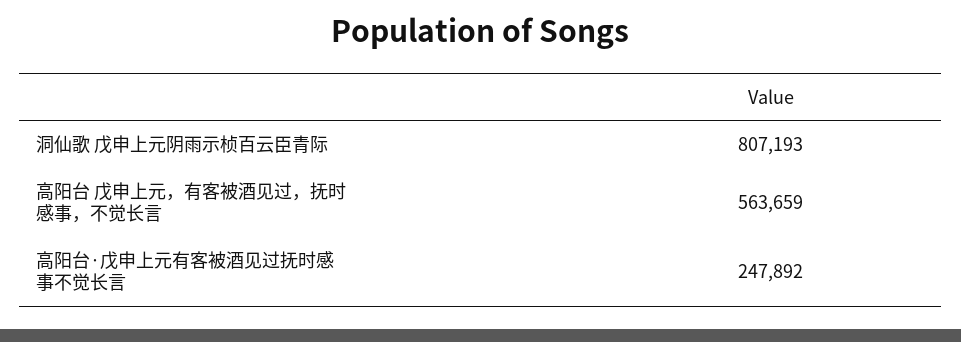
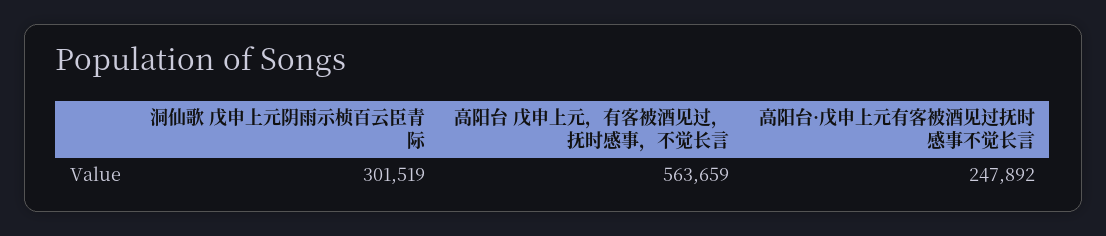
洞仙歌 戊申上元阴雨示桢百云臣青际: 807193 -> 301519

